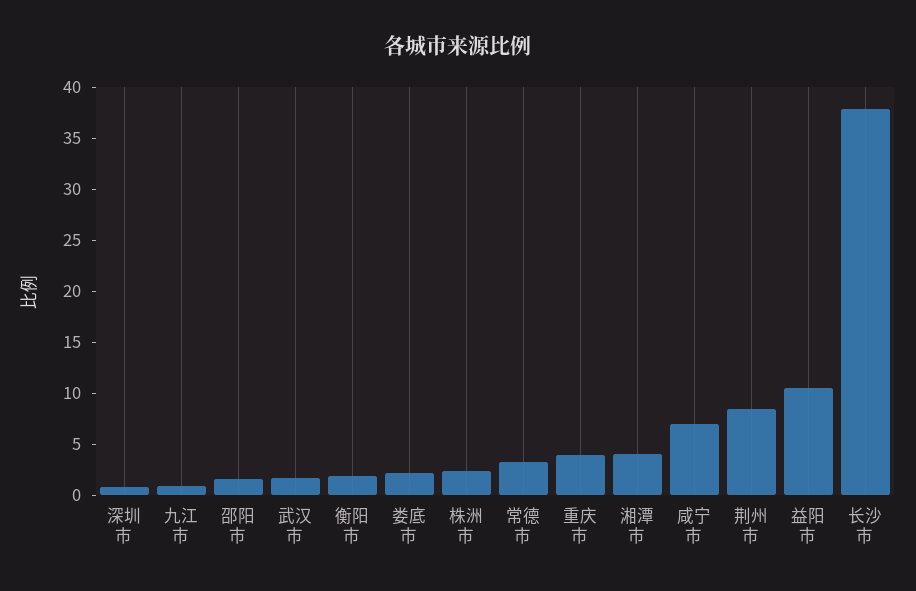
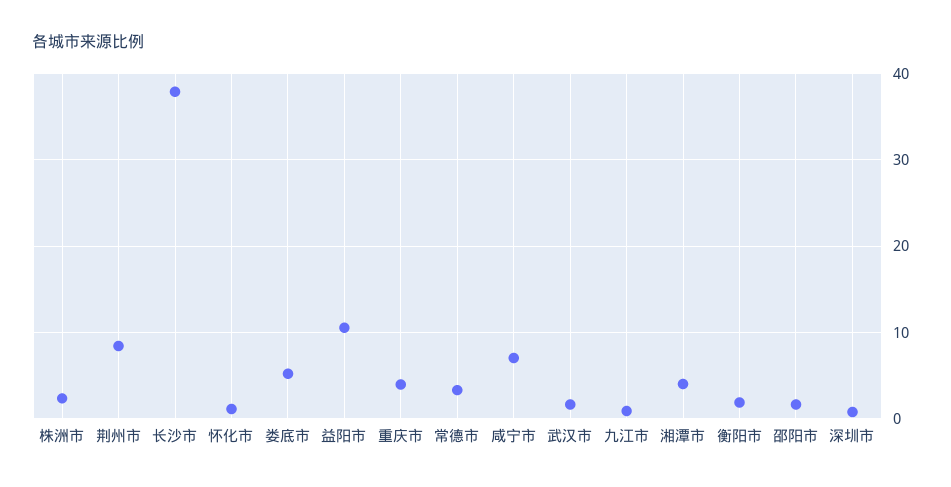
娄底市: 2 -> 5
怀化市: none -> 1

